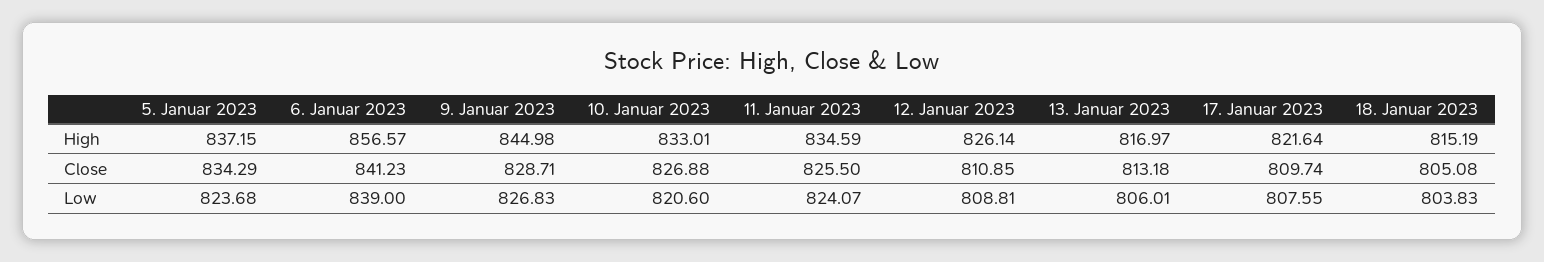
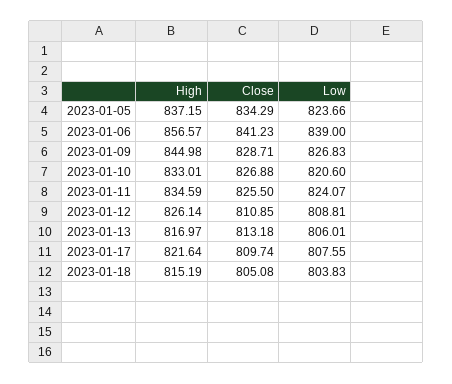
5. Januar 2023, Low: 823.68 -> 823.66

